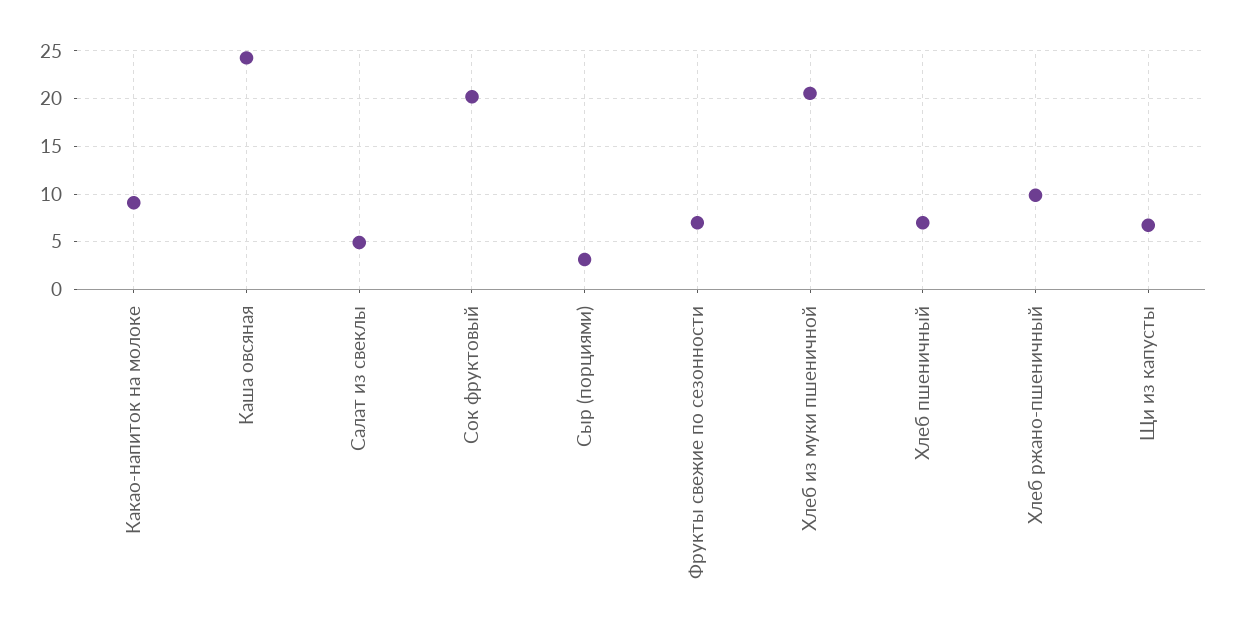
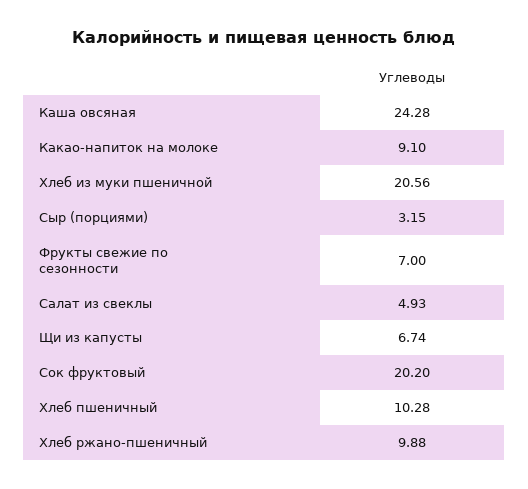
Хлеб пшеничный: 7 -> 10.28

